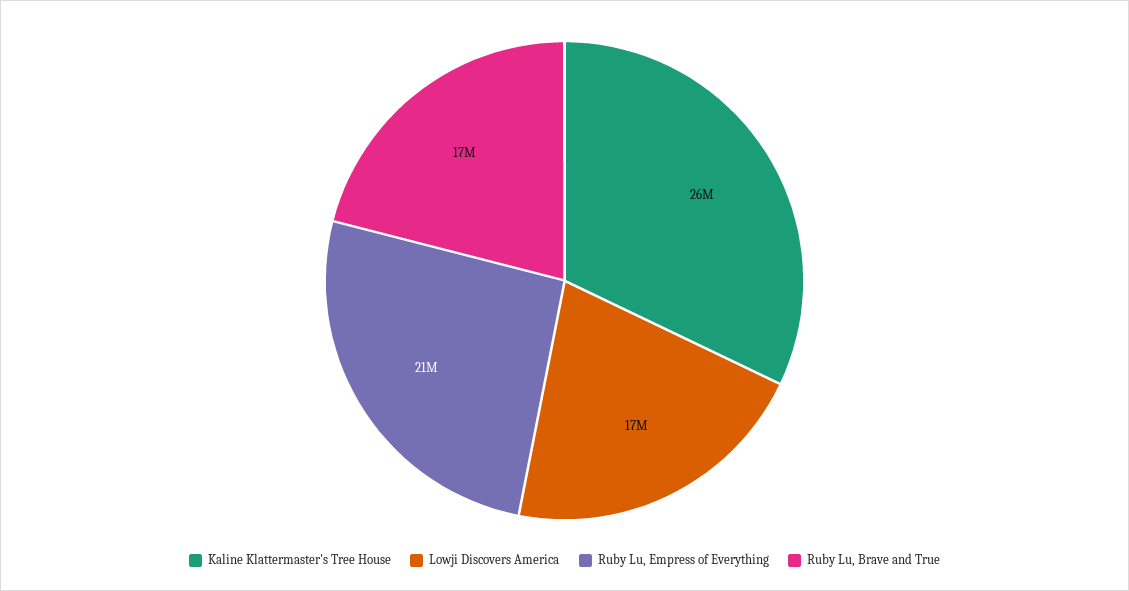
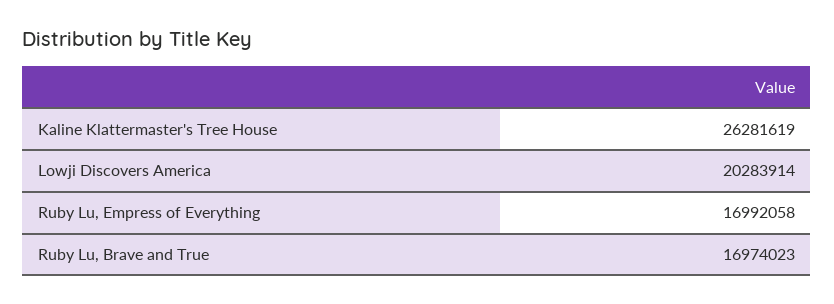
Lowji Discovers America: 17000000 -> 20283914
Ruby Lu, Empress of Everything: 21000000 -> 16992058

